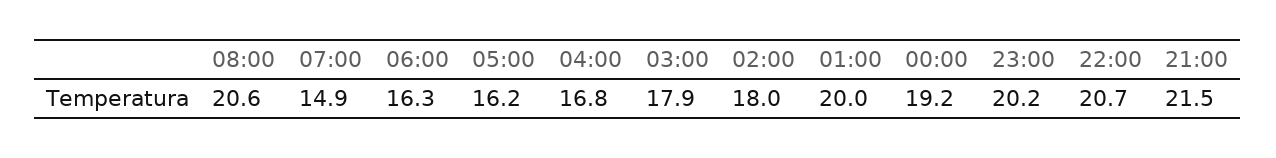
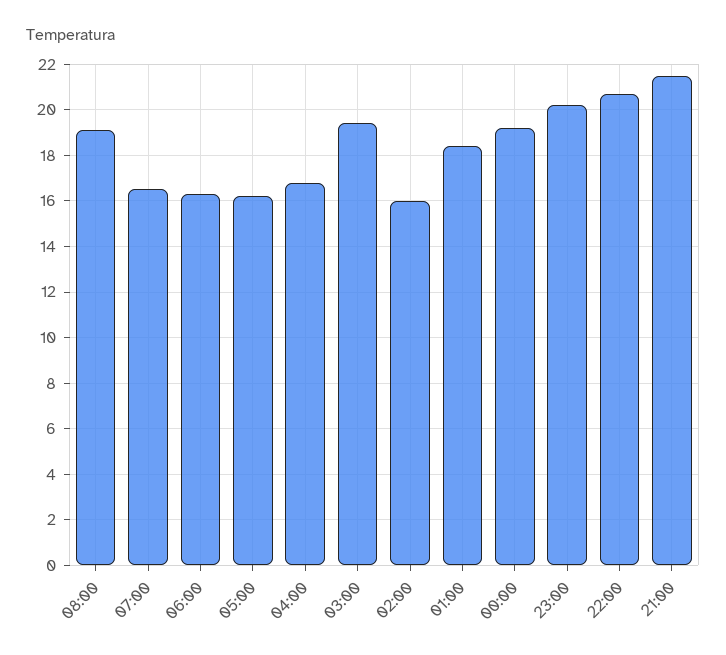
08:00: 20.6 -> 19
07:00: 14.9 -> 16.5
03:00: 17.9 -> 19.5
02:00: 18 -> 16
01:00: 20 -> 18.5

